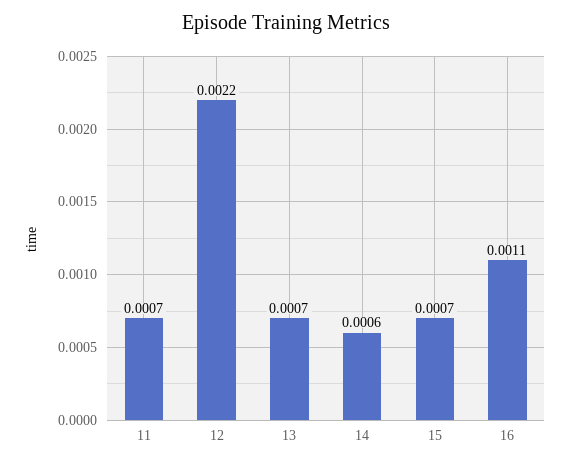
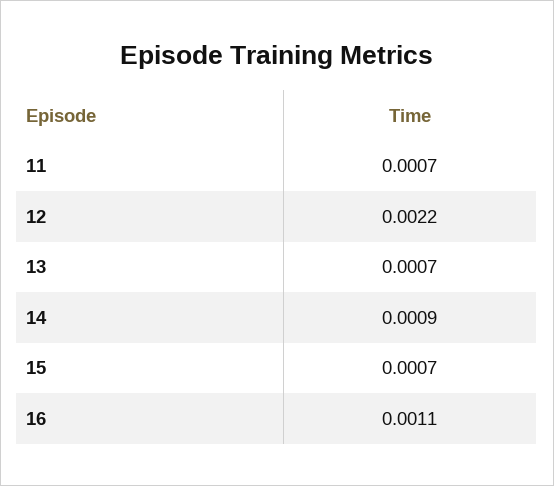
14: 0.0006 -> 0.0009

